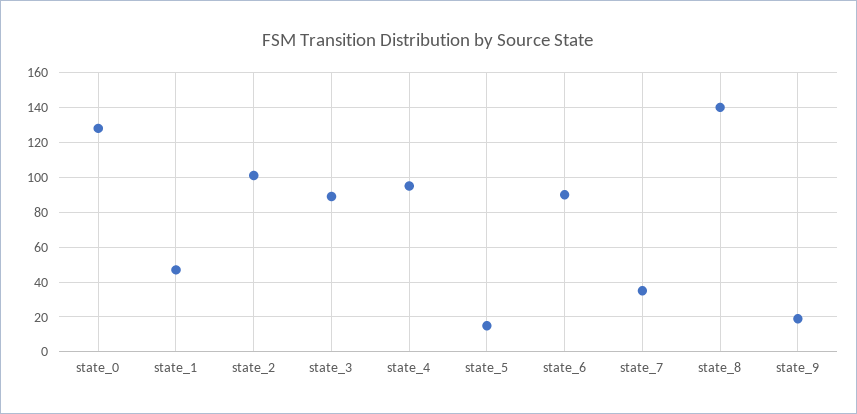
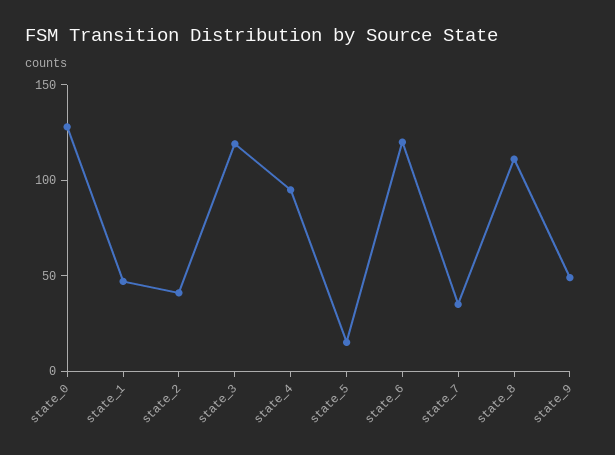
state_2: 100 -> 40
state_3: 90 -> 120
state_6: 90 -> 120
state_8: 140 -> 110
state_9: 20 -> 50

